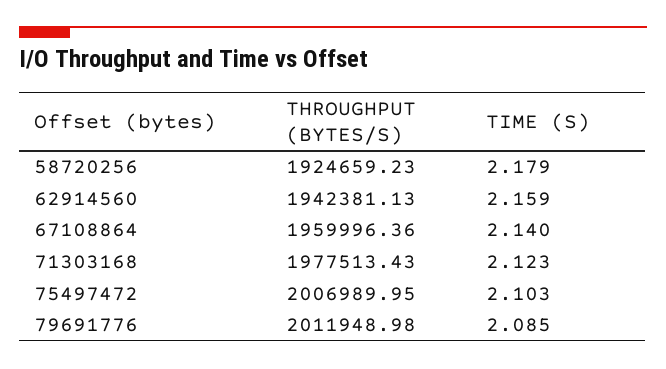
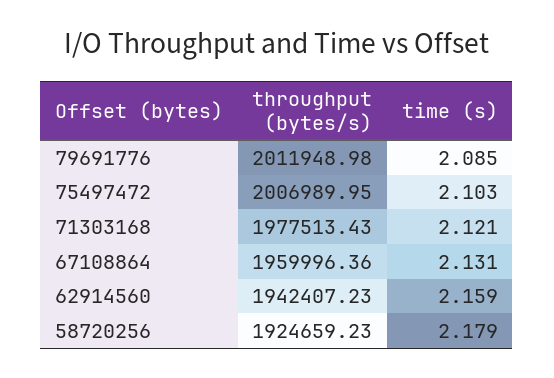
THROUGHPUT (BYTES/S), 62914560: 1942381.13 -> 1942407.23
TIME (S), 67108864: 2.14 -> 2.131
TIME (S), 71303168: 2.123 -> 2.121

